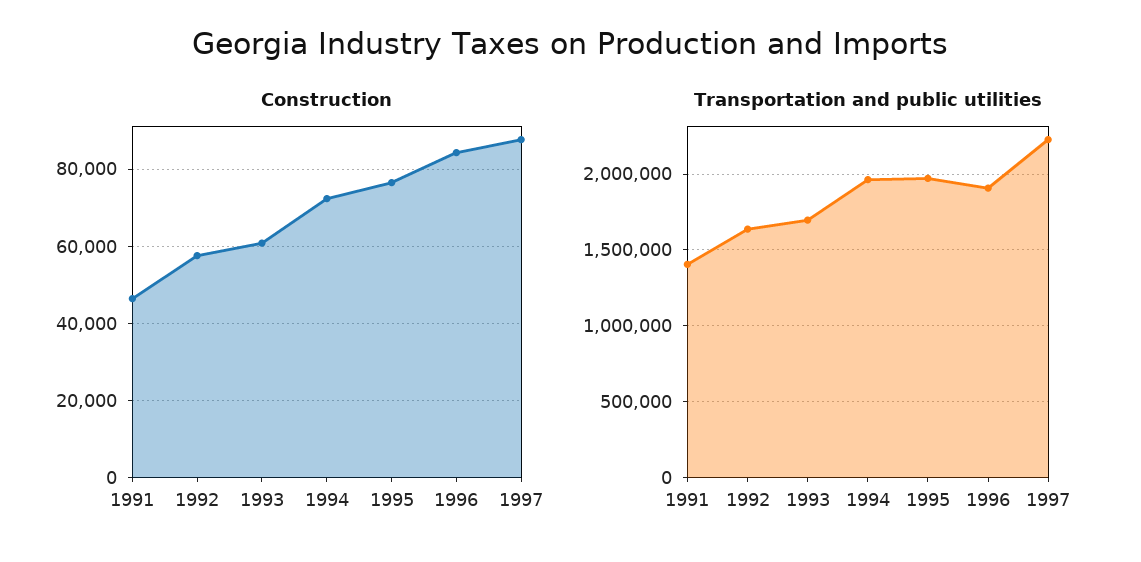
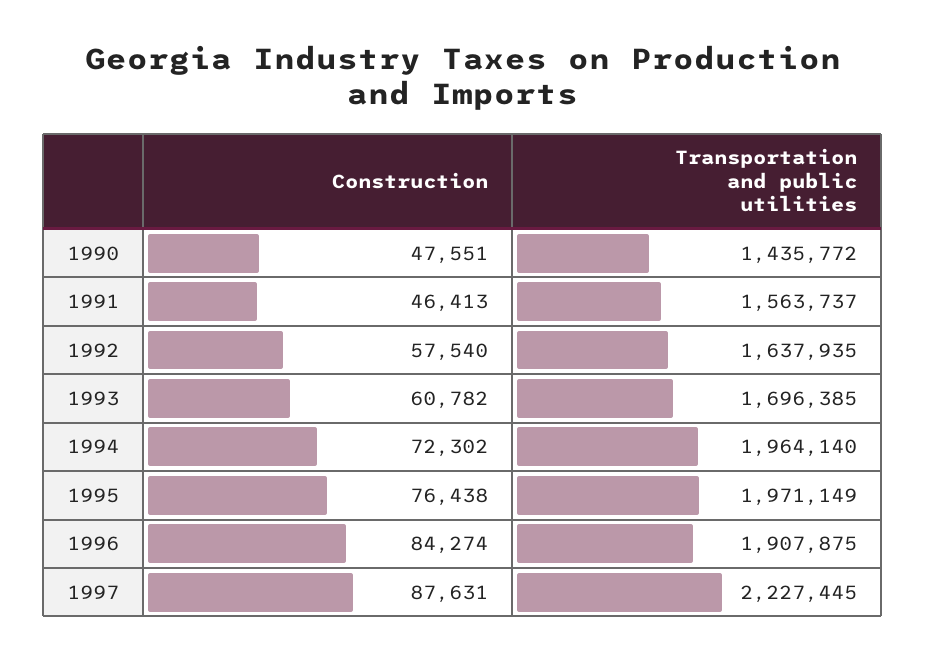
Transportation and public utilities, 1991: 1400000 -> 1563737
Construction, 1990: none -> 47551
Transportation and public utilities, 1990: none -> 1435772

